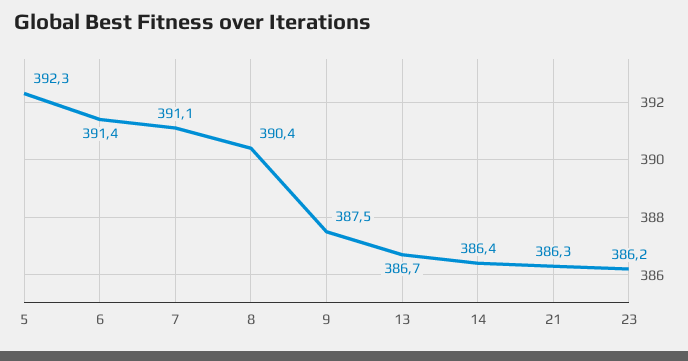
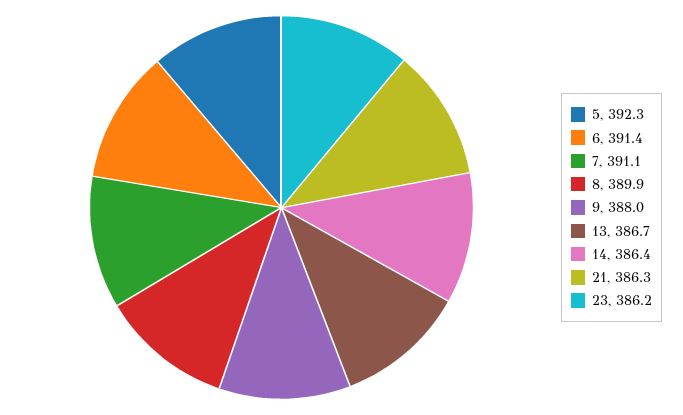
8: 390.4 -> 389.9
9: 387.5 -> 388

